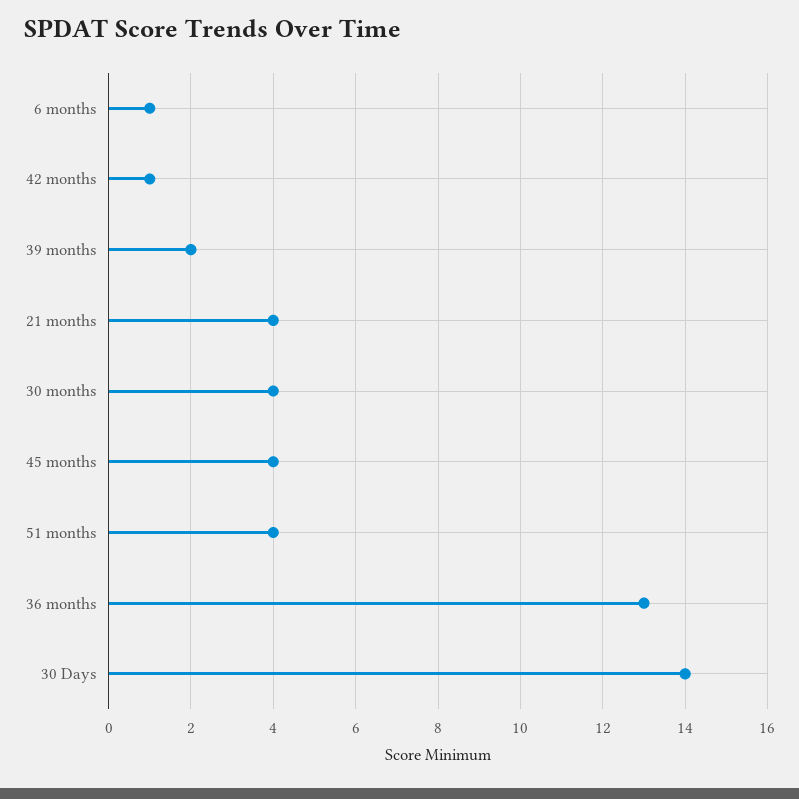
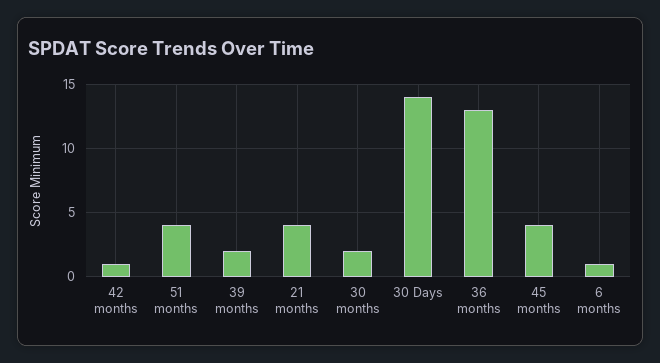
30 months: 4 -> 2

